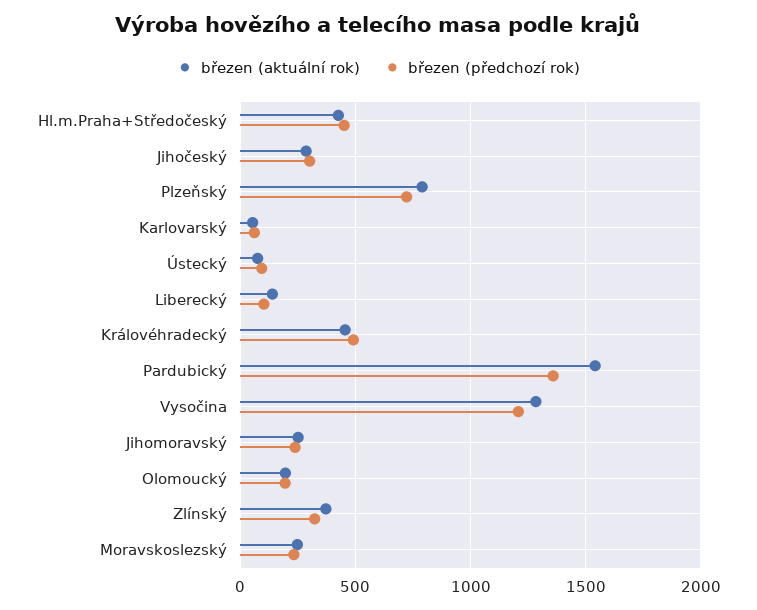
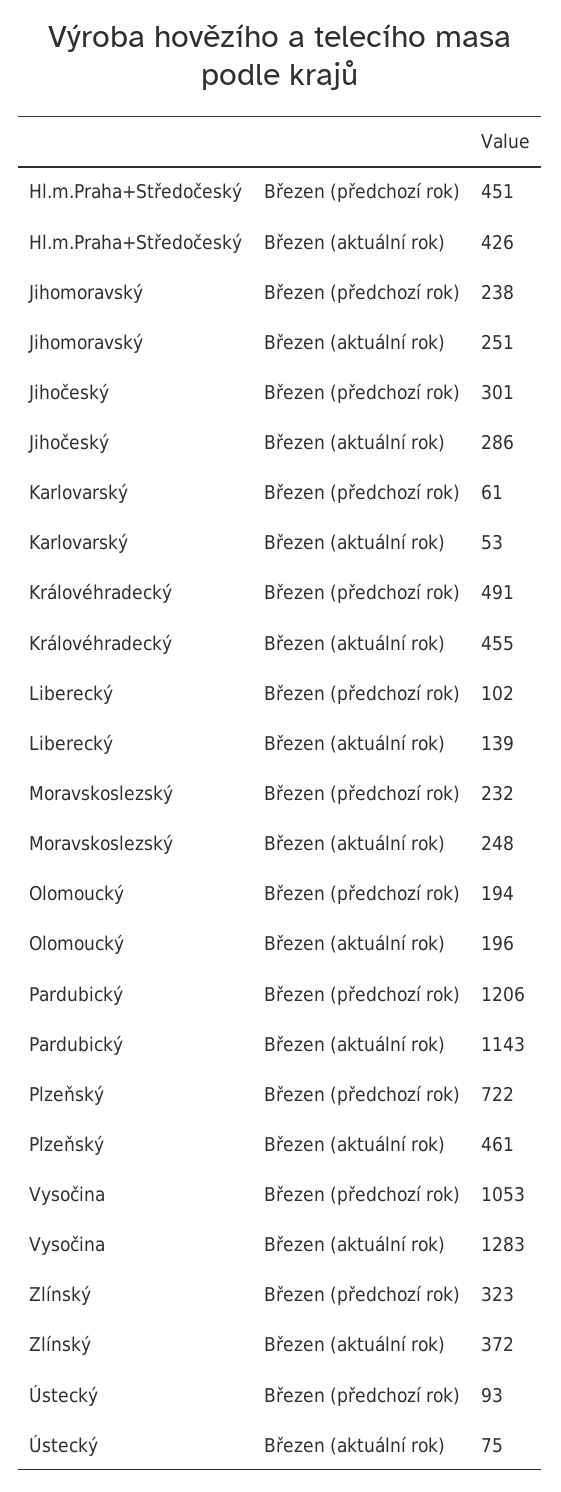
březen (aktuální rok), Plzeňský: 800 -> 461
březen (aktuální rok), Pardubický: 1550 -> 1143
březen (předchozí rok), Pardubický: 1350 -> 1206
březen (předchozí rok), Vysočina: 1200 -> 1053

